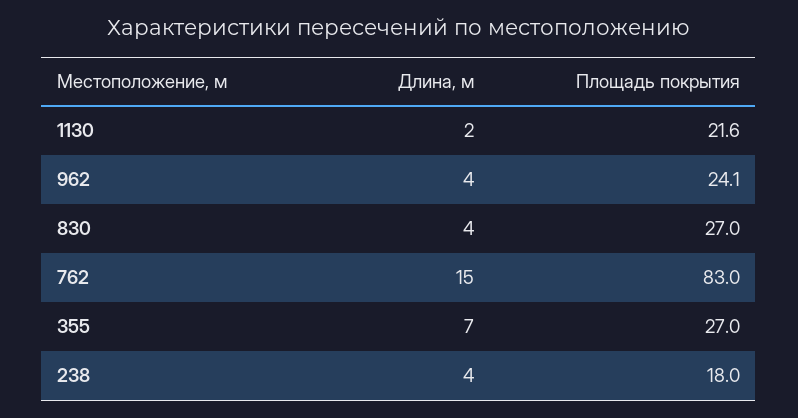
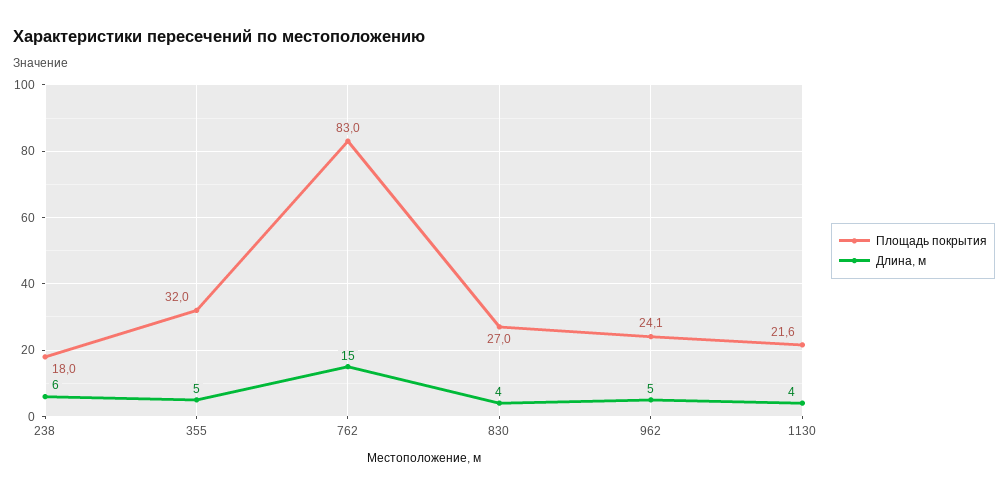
Длина, м, 1130: 2 -> 4
Длина, м, 962: 4 -> 5
Длина, м, 355: 7 -> 5
Площадь покрытия, 355: 27 -> 32
Длина, м, 238: 4 -> 6

